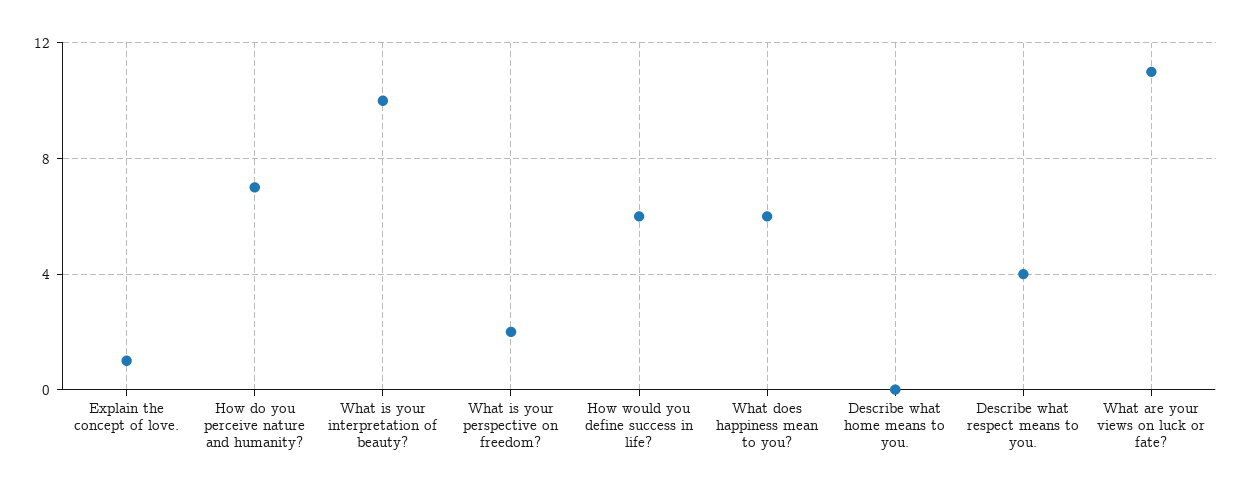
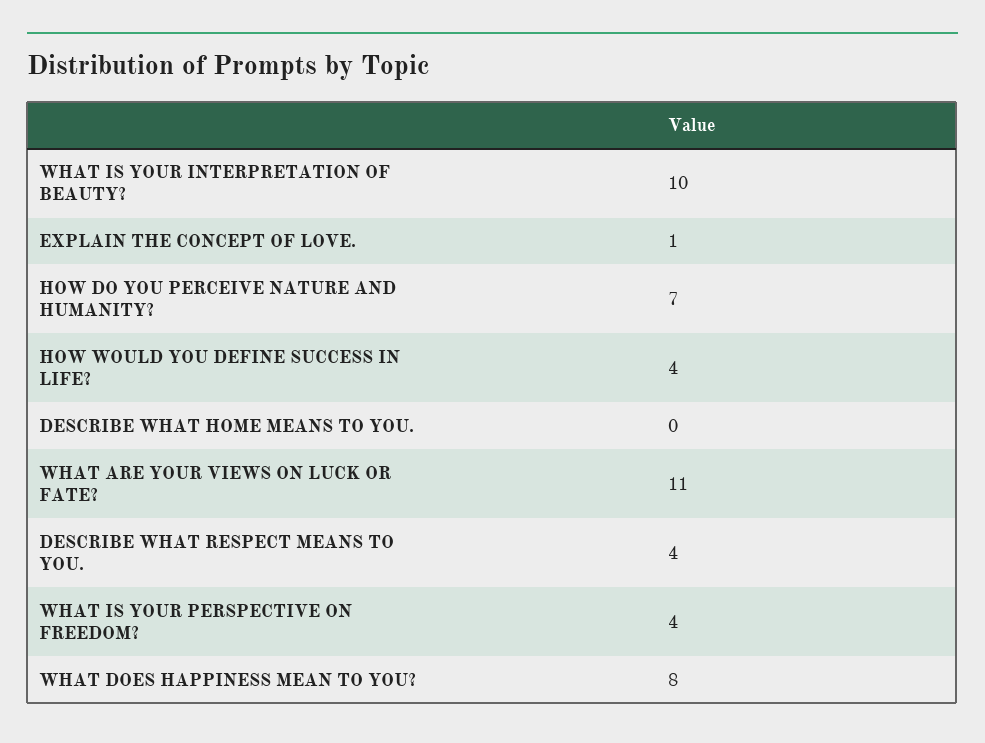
What is your perspective on freedom?: 2 -> 4
How would you define success in life?: 6 -> 4
What does happiness mean to you?: 6 -> 8

